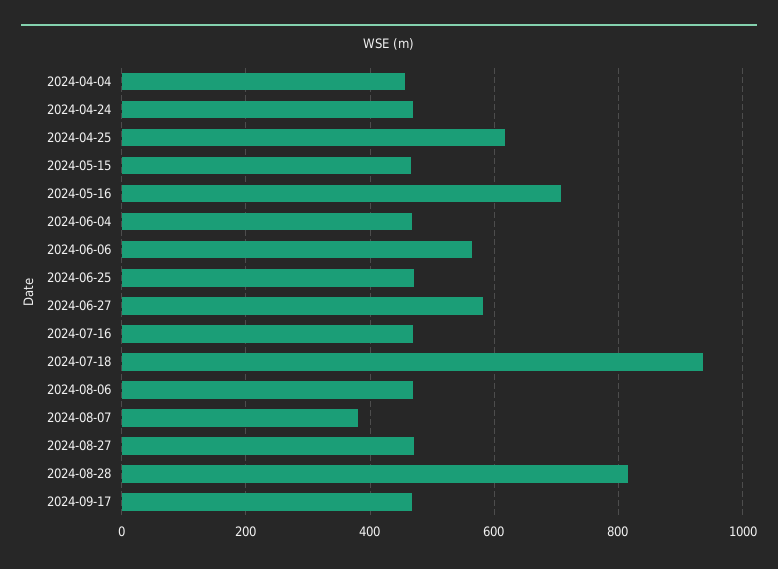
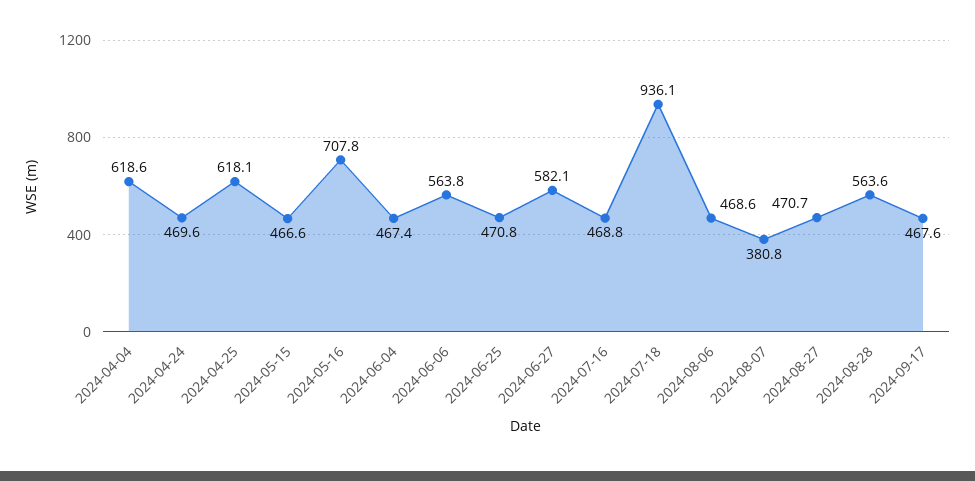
2024-04-04: 460 -> 618.6
2024-08-28: 820 -> 563.6

